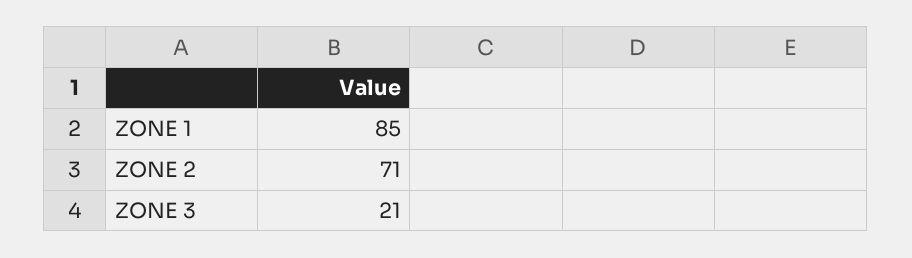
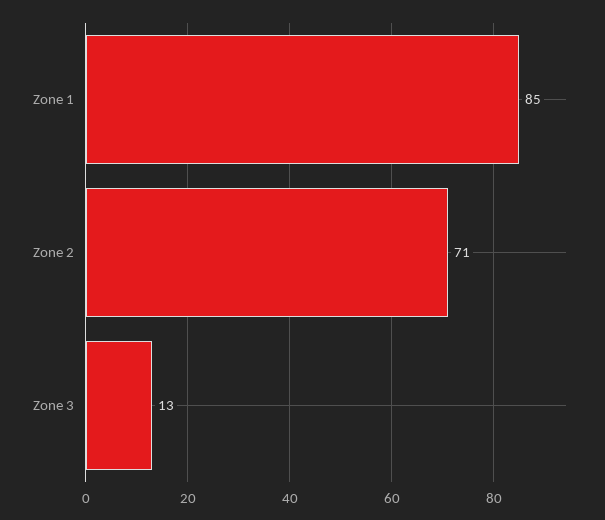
ZONE 3: 21 -> 13

